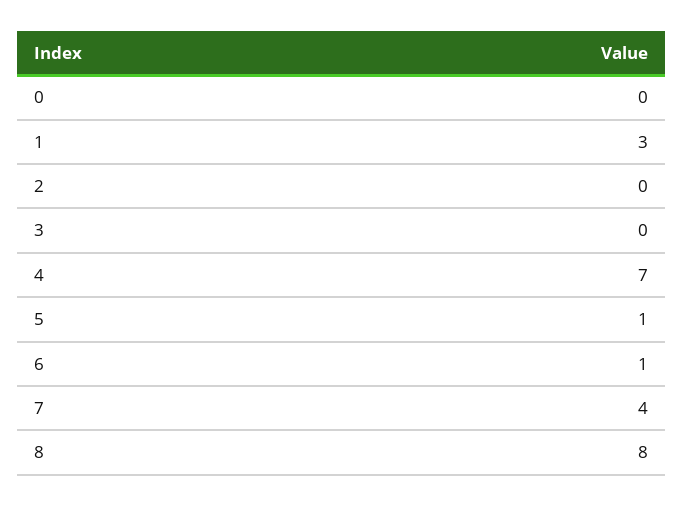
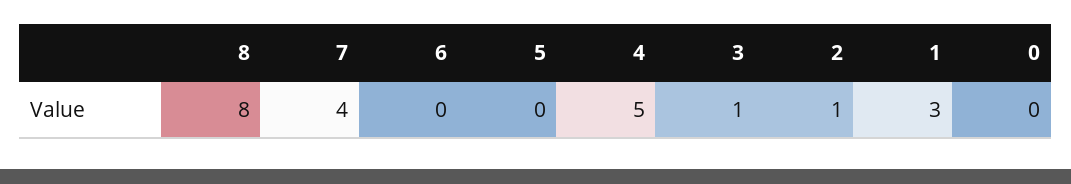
2: 0 -> 1
3: 0 -> 1
4: 7 -> 5
5: 1 -> 0
6: 1 -> 0

